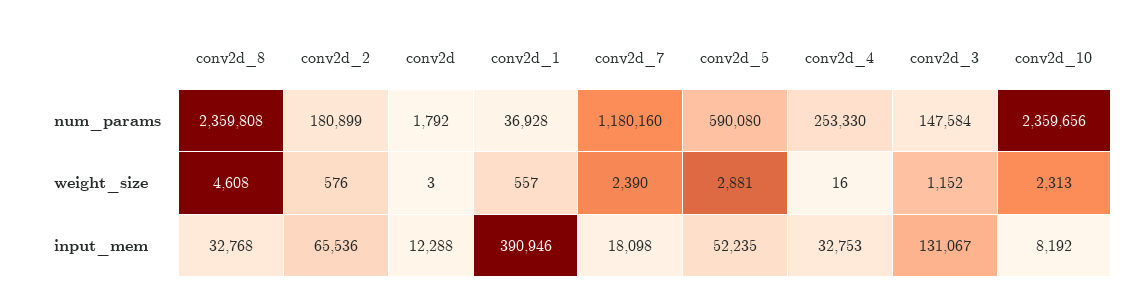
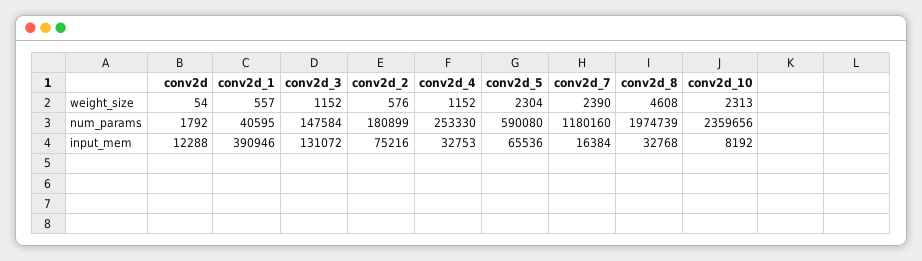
conv2d_8, num_params: 2359808 -> 1974739
conv2d_1, num_params: 36928 -> 40595
conv2d, weight_size: 3 -> 54
conv2d_5, weight_size: 2881 -> 2304
conv2d_4, weight_size: 16 -> 1152
conv2d_2, input_mem: 65536 -> 75216
conv2d_7, input_mem: 18098 -> 16384
conv2d_5, input_mem: 52235 -> 65536
conv2d_3, input_mem: 131067 -> 131072

